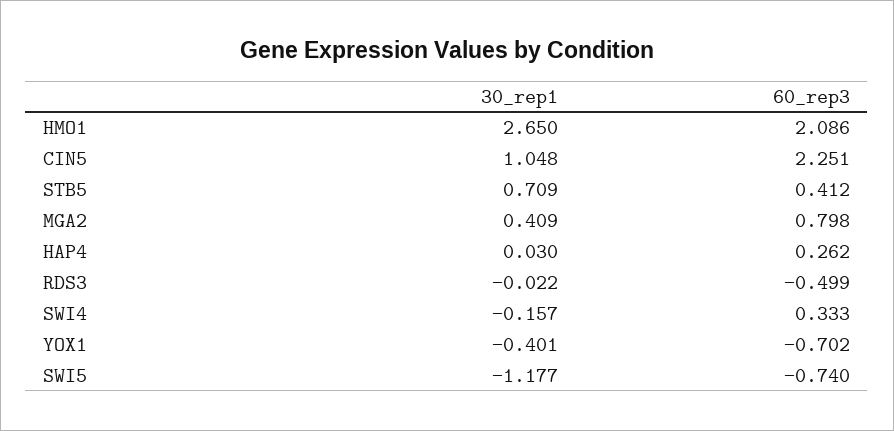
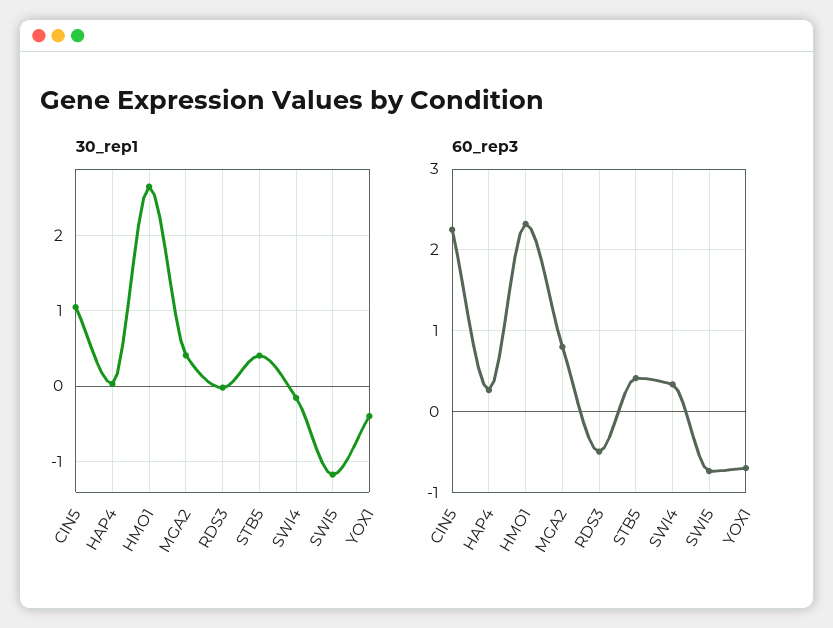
60_rep3, HMO1: 2.086 -> 2.3
30_rep1, STB5: 0.709 -> 0.4

